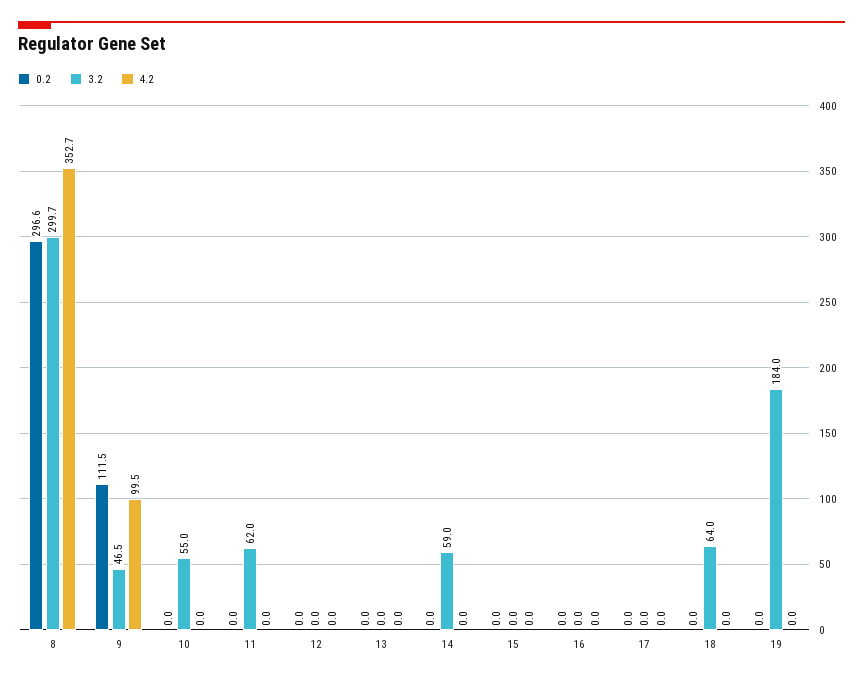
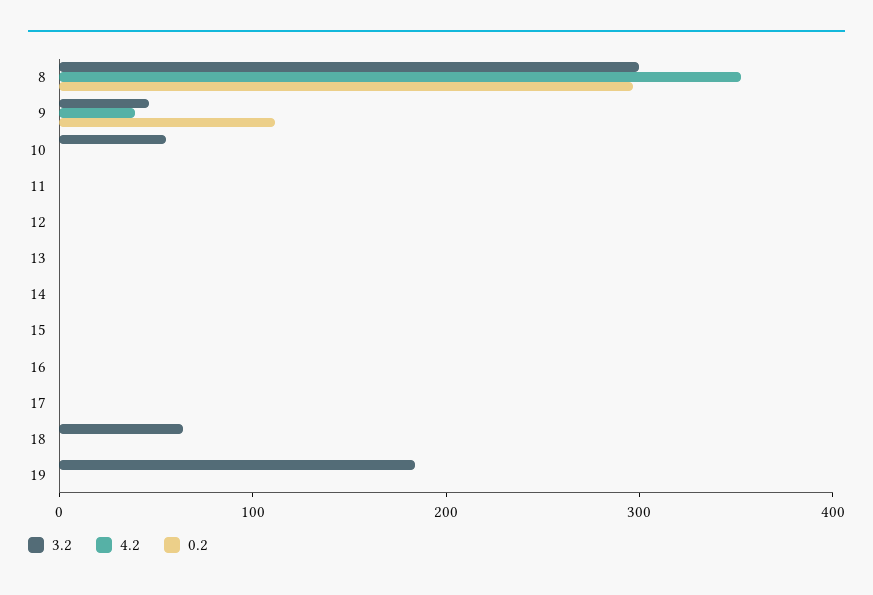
4.2, 9: 99.5 -> 40
3.2, 11: 62 -> 0
3.2, 14: 59 -> 0

